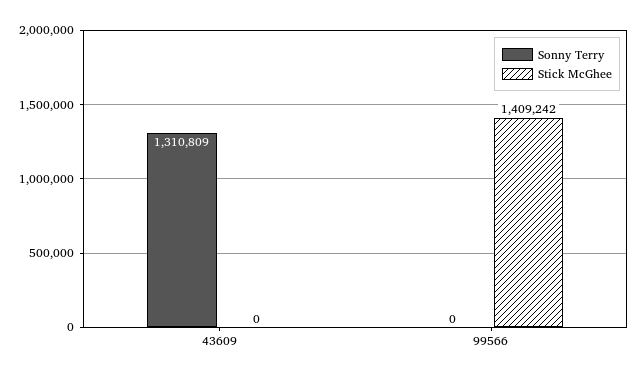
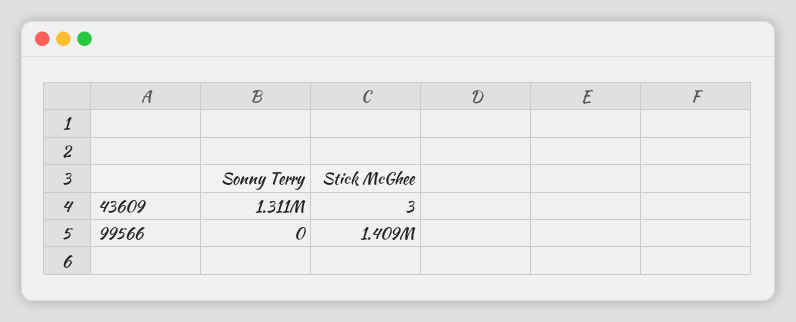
Stick McGhee, 43609: 0 -> 3

